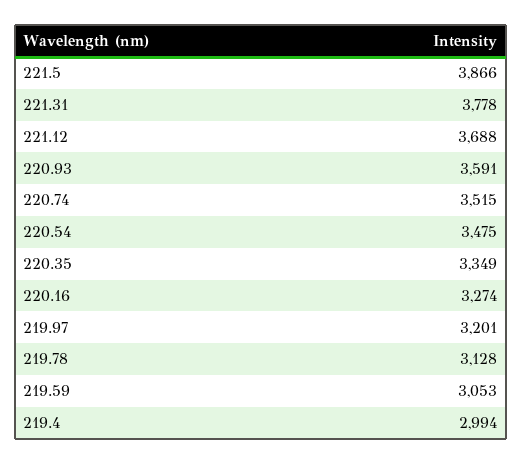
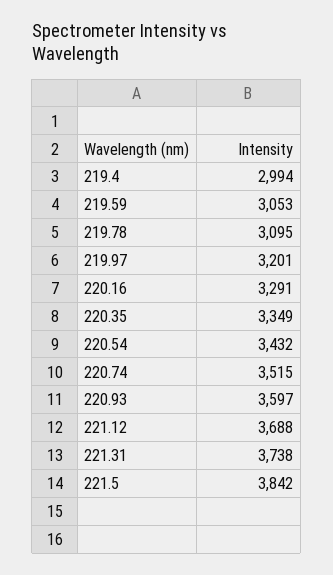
221.5: 3866 -> 3842
221.31: 3778 -> 3738
220.93: 3591 -> 3597
220.54: 3475 -> 3432
220.16: 3274 -> 3291
219.78: 3128 -> 3095

